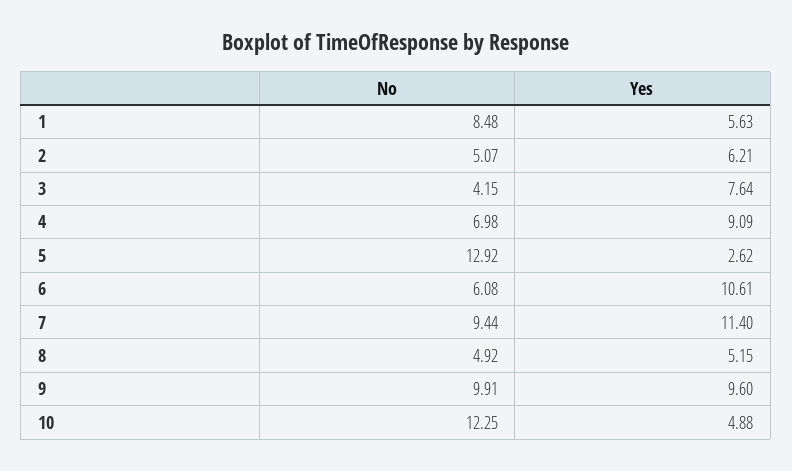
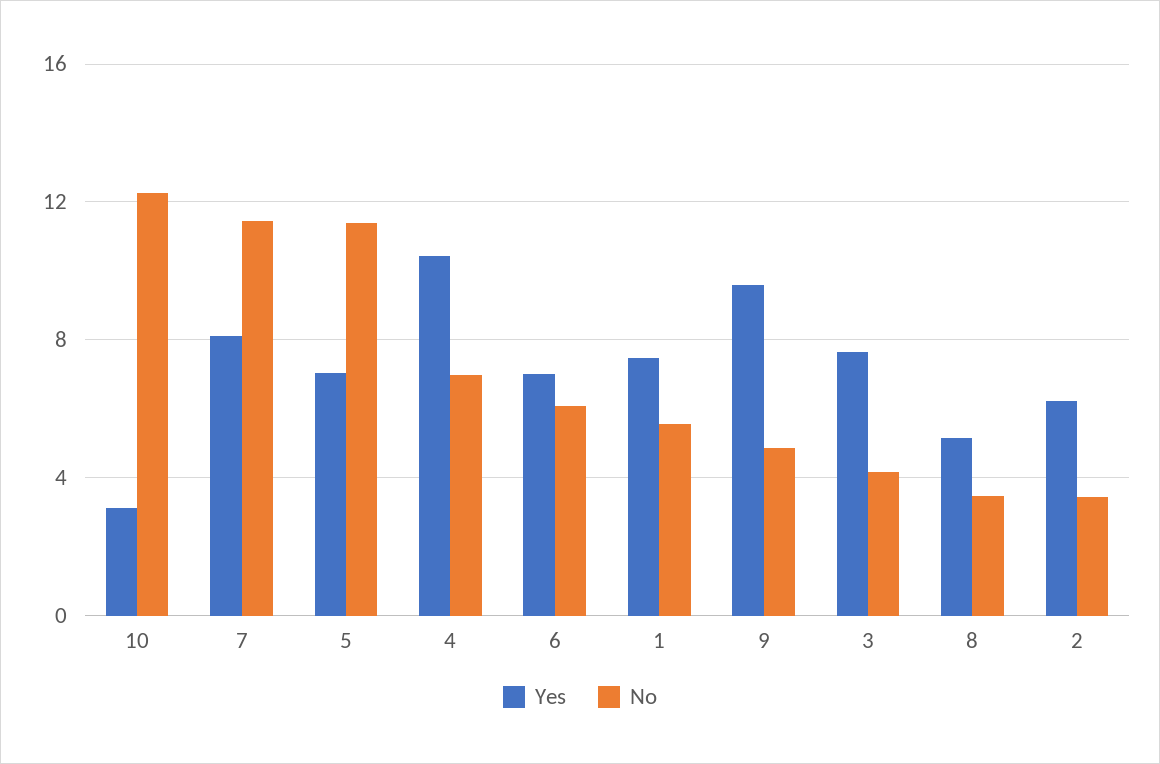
No, 1: 8.48 -> 5.5
Yes, 1: 5.63 -> 7.5
No, 2: 5.07 -> 3.5
Yes, 4: 9.09 -> 10.5
No, 5: 12.92 -> 11.5
Yes, 5: 2.62 -> 7
Yes, 6: 10.61 -> 7
No, 7: 9.44 -> 11.5
Yes, 7: 11.4 -> 8
No, 8: 4.92 -> 3.5
No, 9: 9.91 -> 5
Yes, 10: 4.88 -> 3

